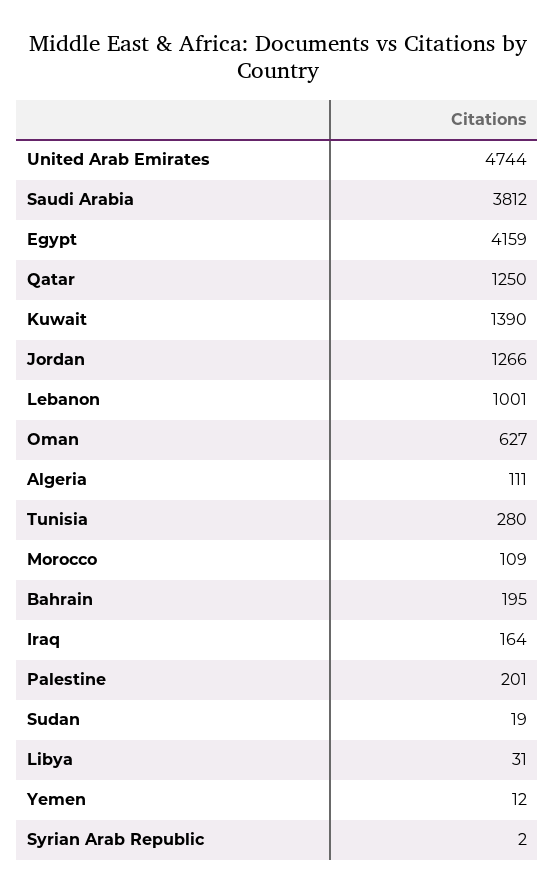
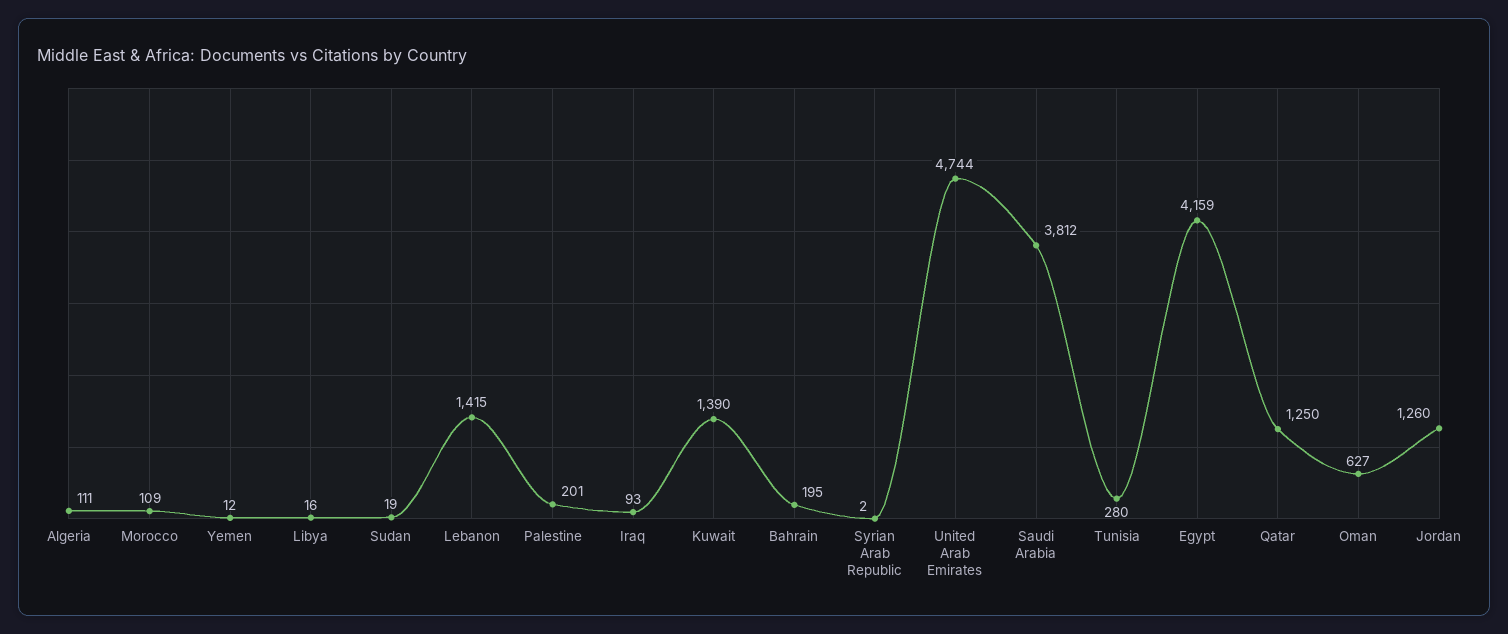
Jordan: 1266 -> 1260
Lebanon: 1001 -> 1415
Iraq: 164 -> 93
Libya: 31 -> 16

